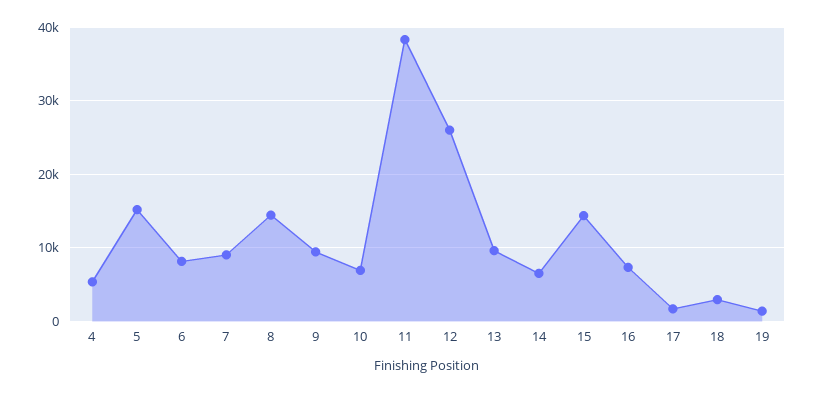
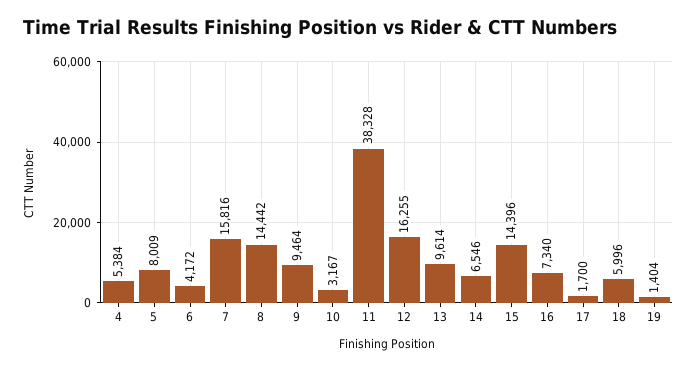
5: 15000 -> 8009
6: 8000 -> 4172
7: 9000 -> 15816
10: 7000 -> 3167
12: 26000 -> 16255
18: 3000 -> 5996

